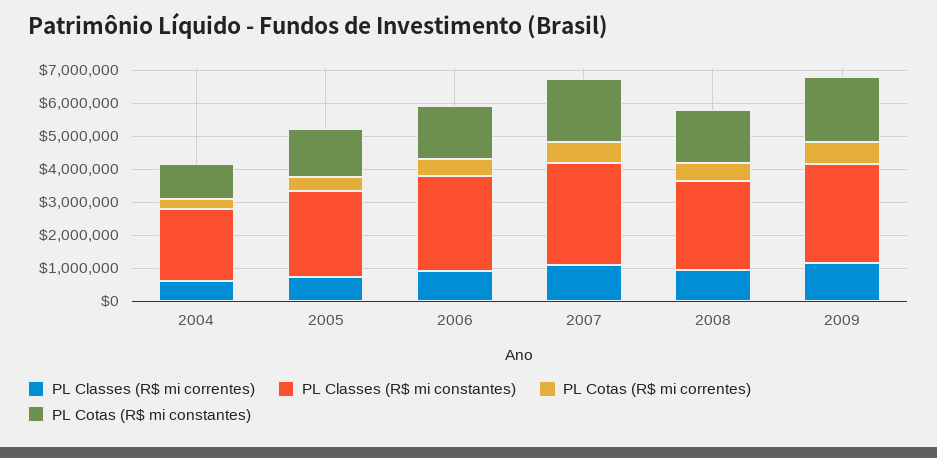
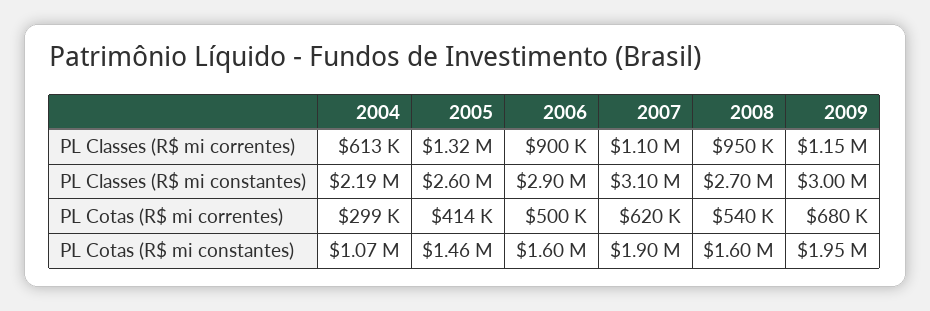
PL Classes (R$ mi correntes), 2005: 750000 -> 1320000

